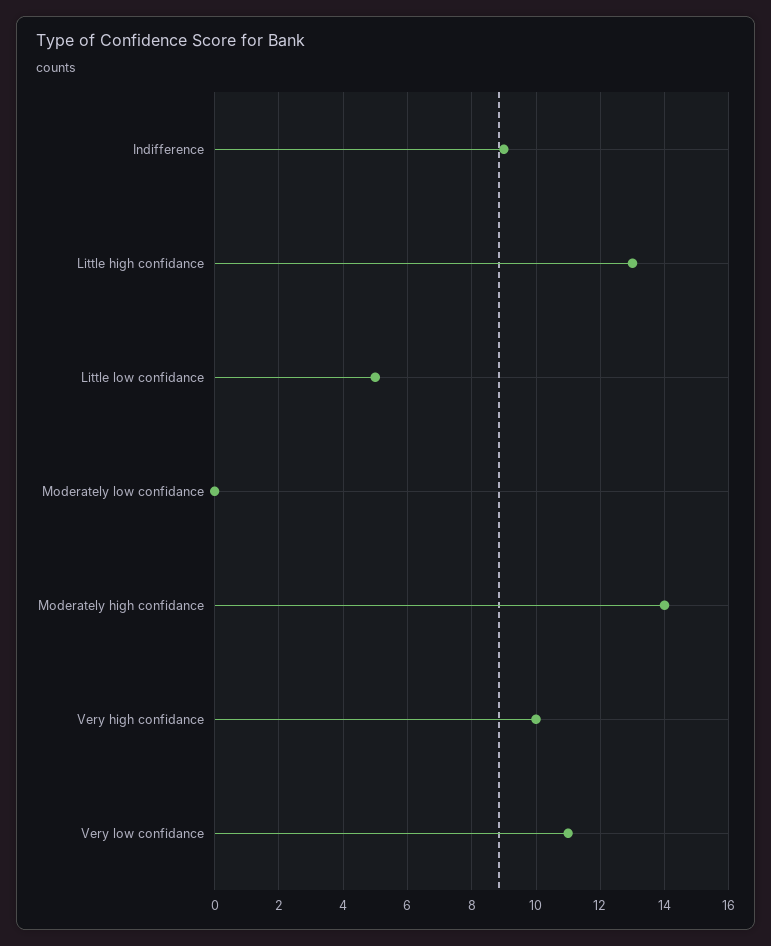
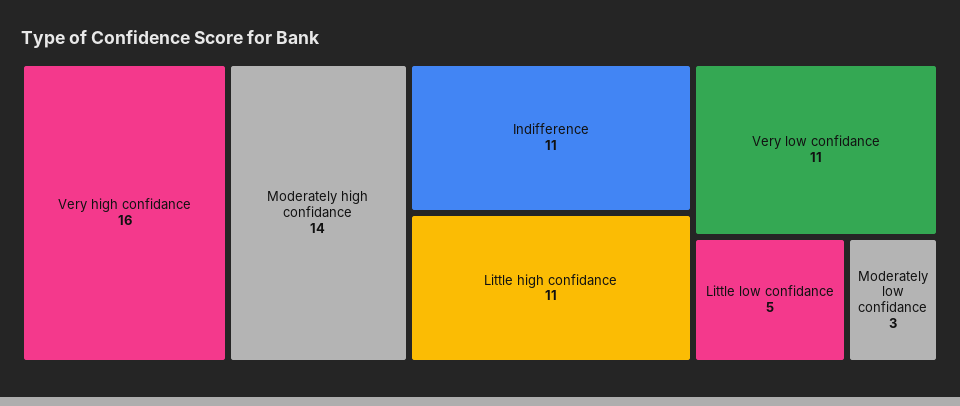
Indifference: 9 -> 11
Little high confidance: 13 -> 11
Moderately low confidance: 0 -> 3
Very high confidance: 10 -> 16

